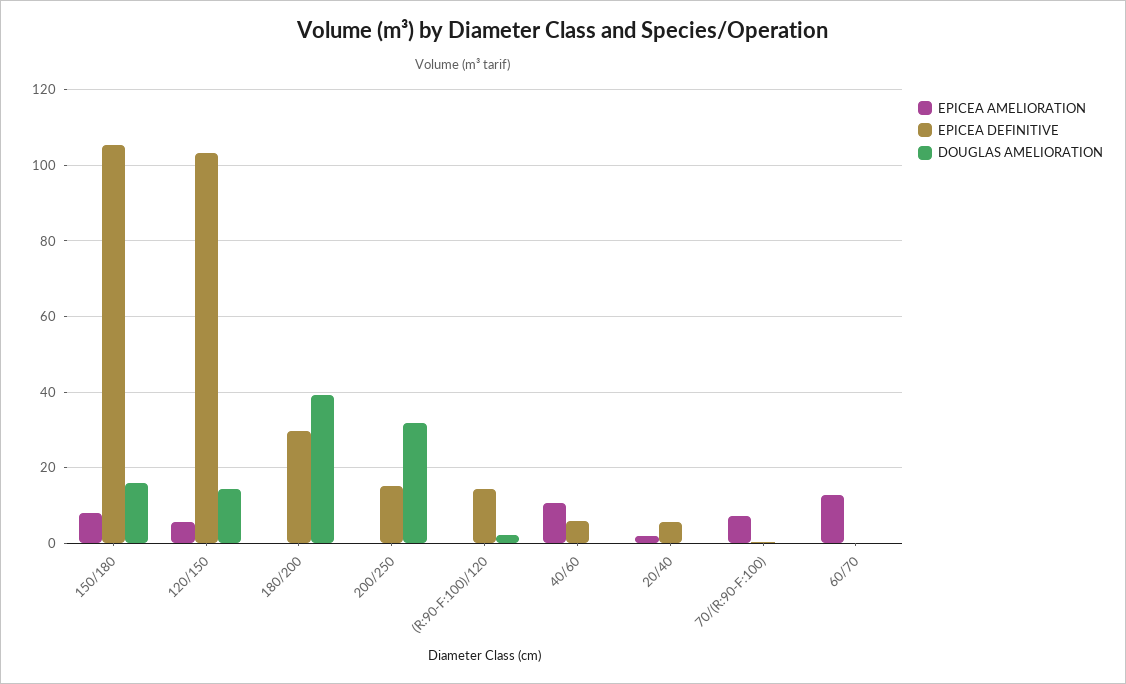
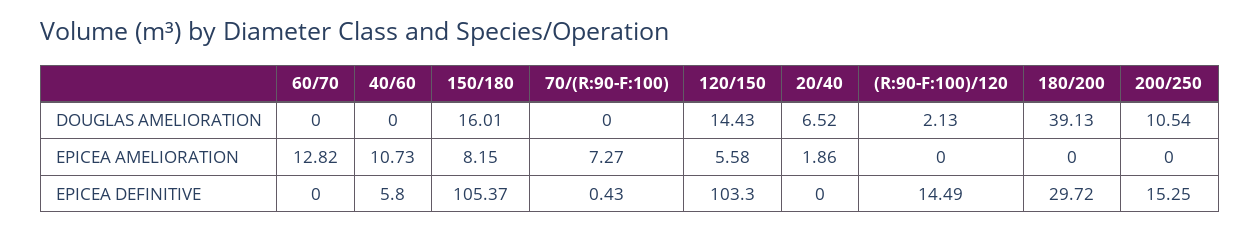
DOUGLAS AMELIORATION, 200/250: 32 -> 10.54
EPICEA DEFINITIVE, 20/40: 6 -> 0
DOUGLAS AMELIORATION, 20/40: 0 -> 6.52

